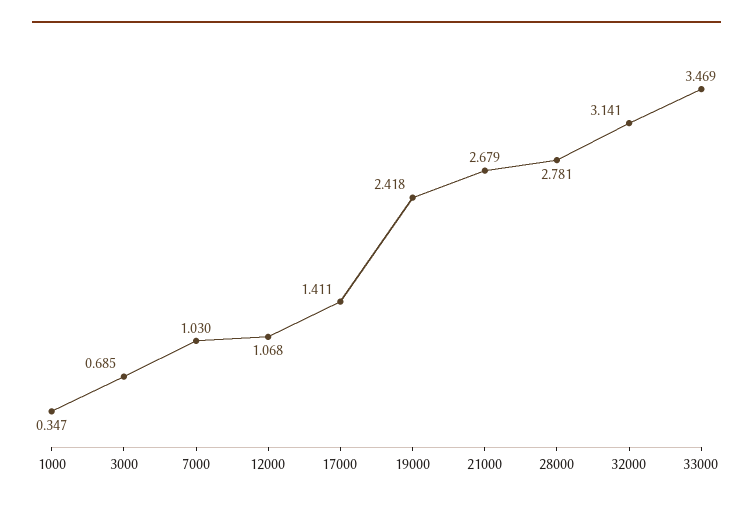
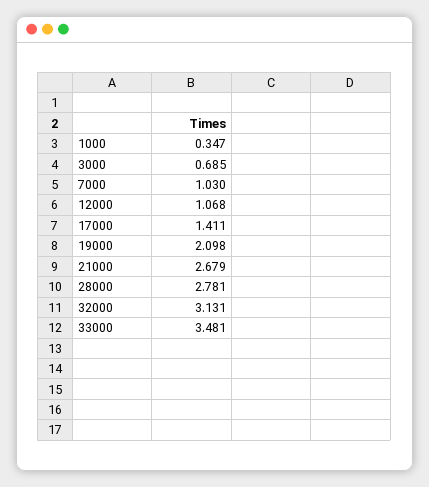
19000: 2.418 -> 2.098
32000: 3.141 -> 3.131
33000: 3.469 -> 3.481

